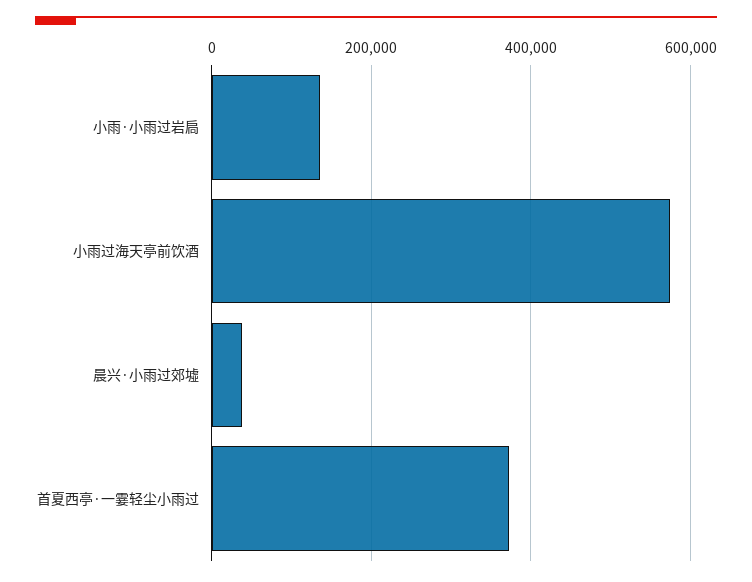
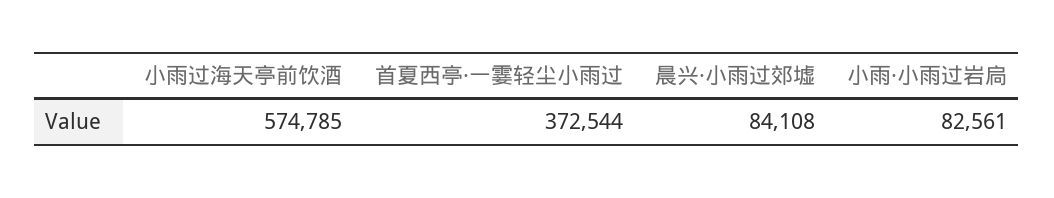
小雨·小雨过岩扃: 140000 -> 82561
晨兴·小雨过郊墟: 40000 -> 84108

